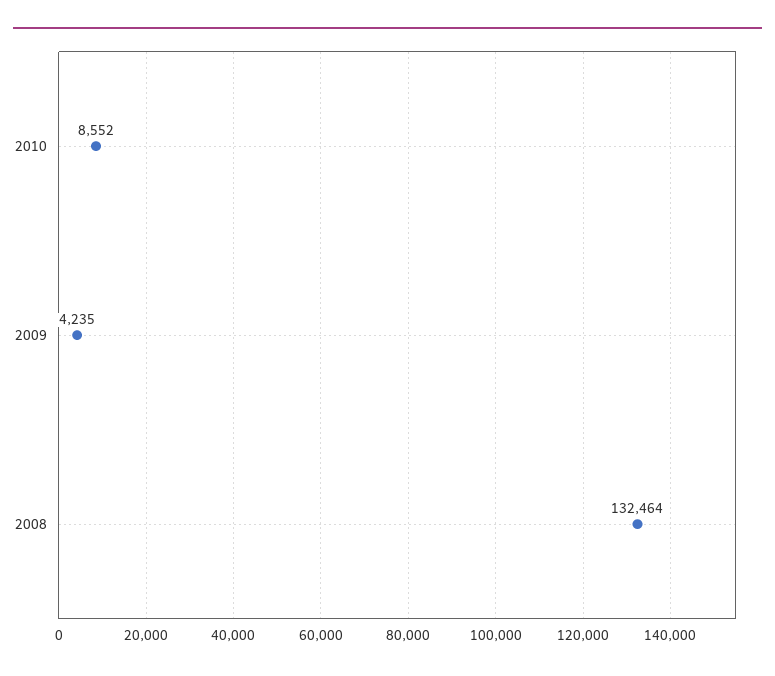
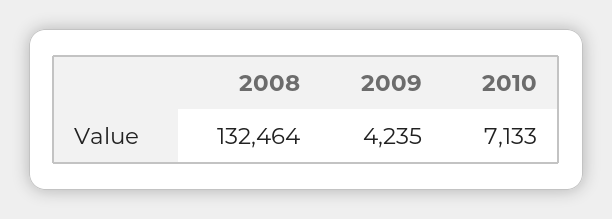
2010: 8552 -> 7133

